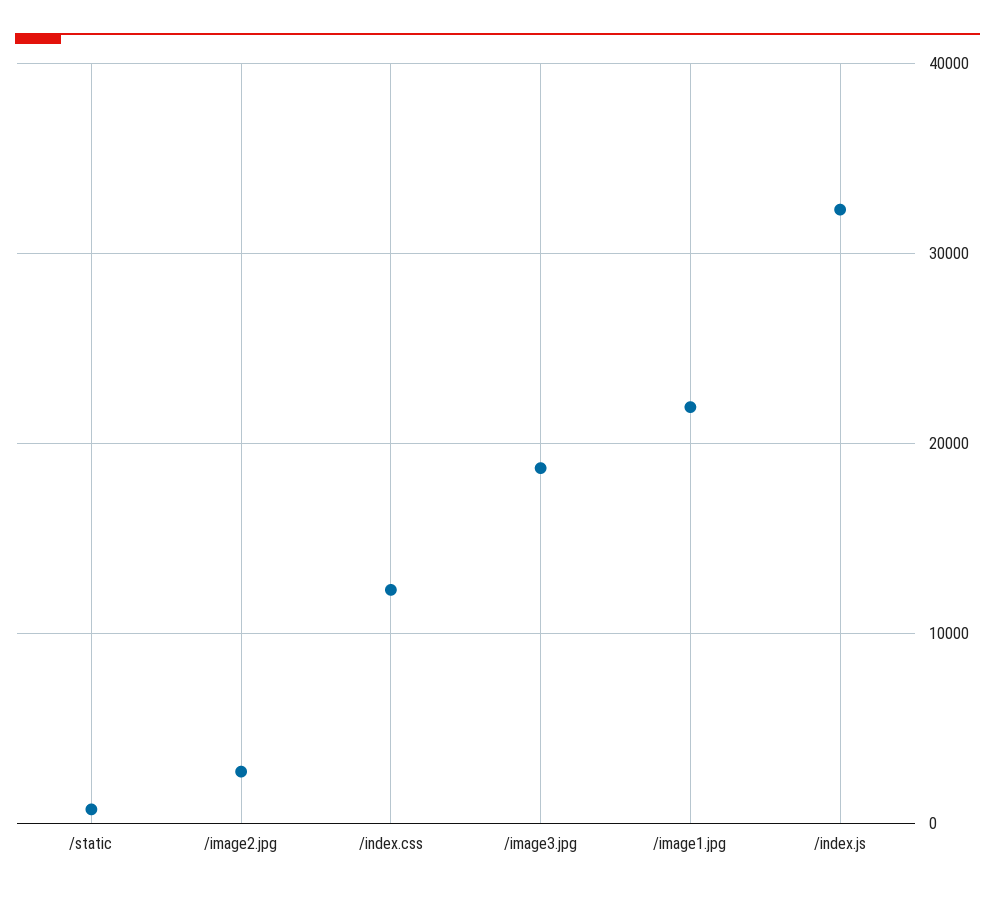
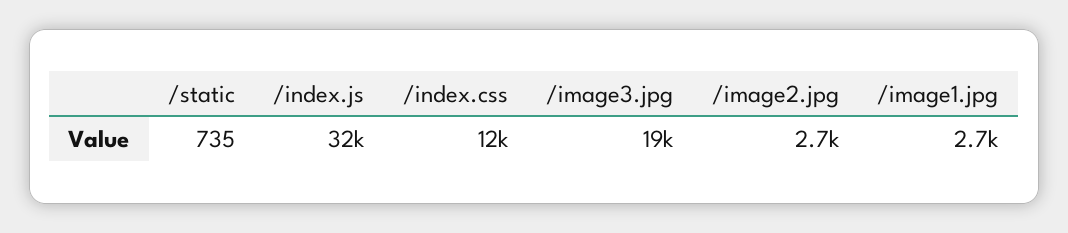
/image1.jpg: 22000 -> 2700

